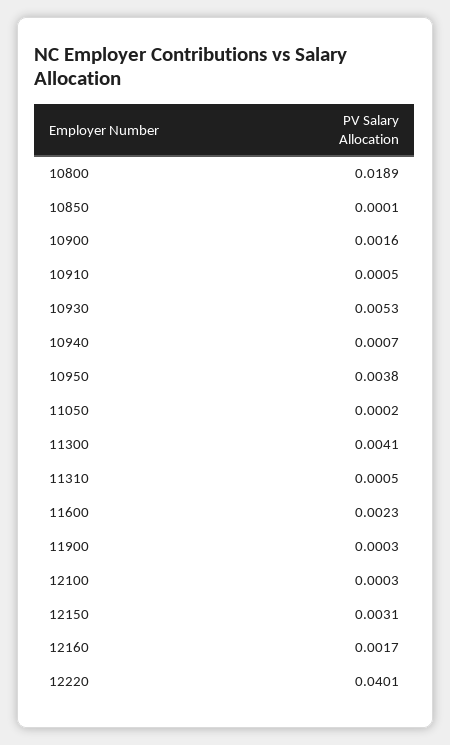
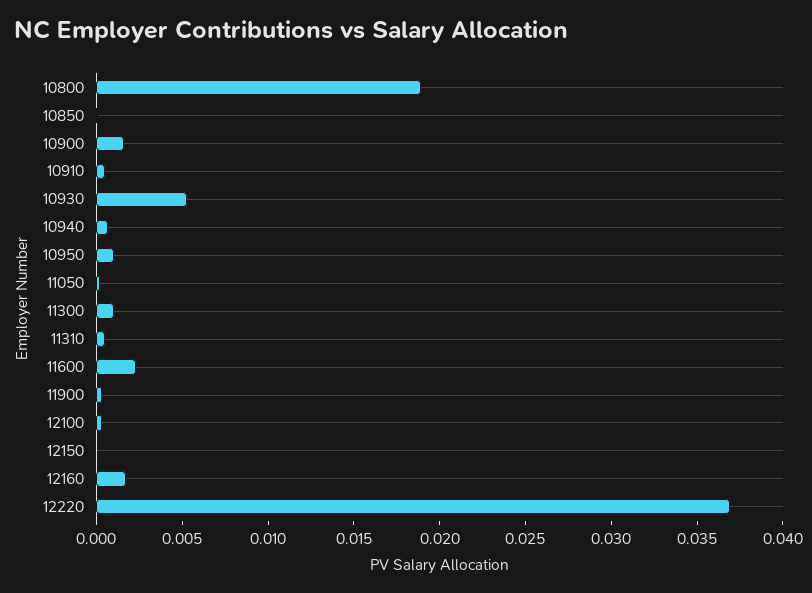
10950: 0.0038 -> 0.001
11300: 0.0041 -> 0.001
12150: 0.0031 -> 0
12220: 0.0401 -> 0.037

